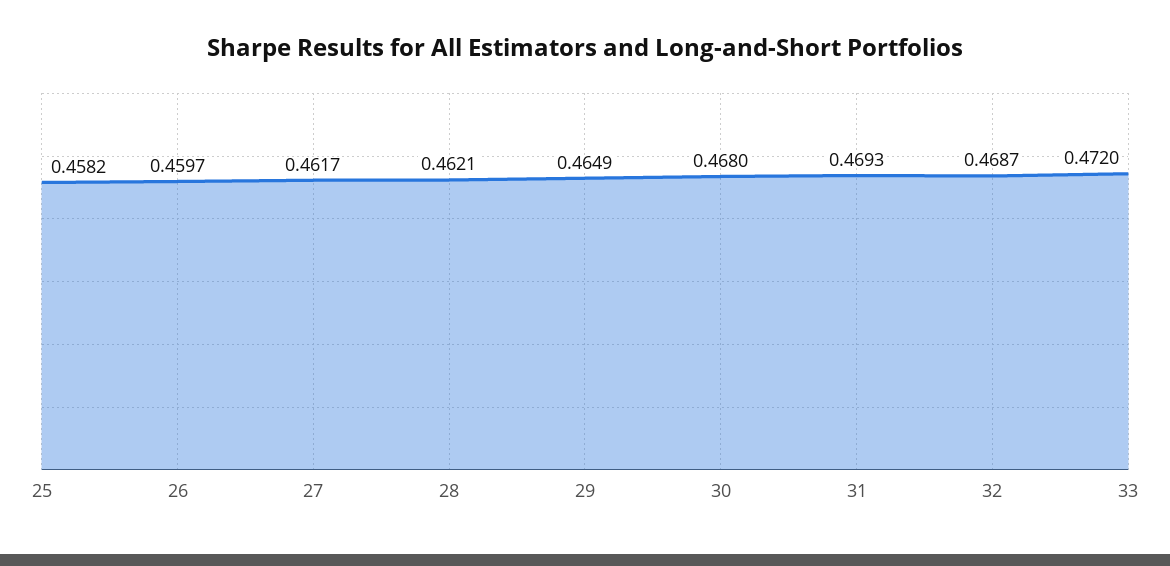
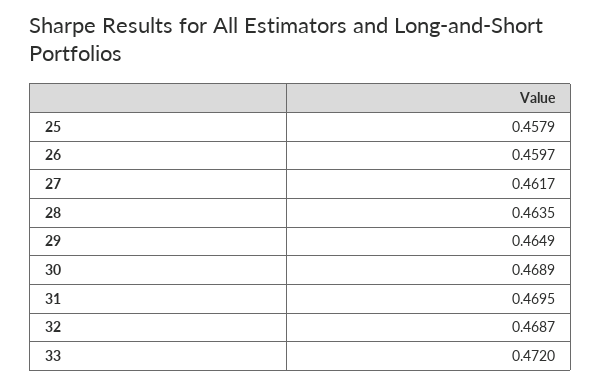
25: 0.4582 -> 0.4579
28: 0.4621 -> 0.4635
30: 0.468 -> 0.4689
31: 0.4693 -> 0.4695

